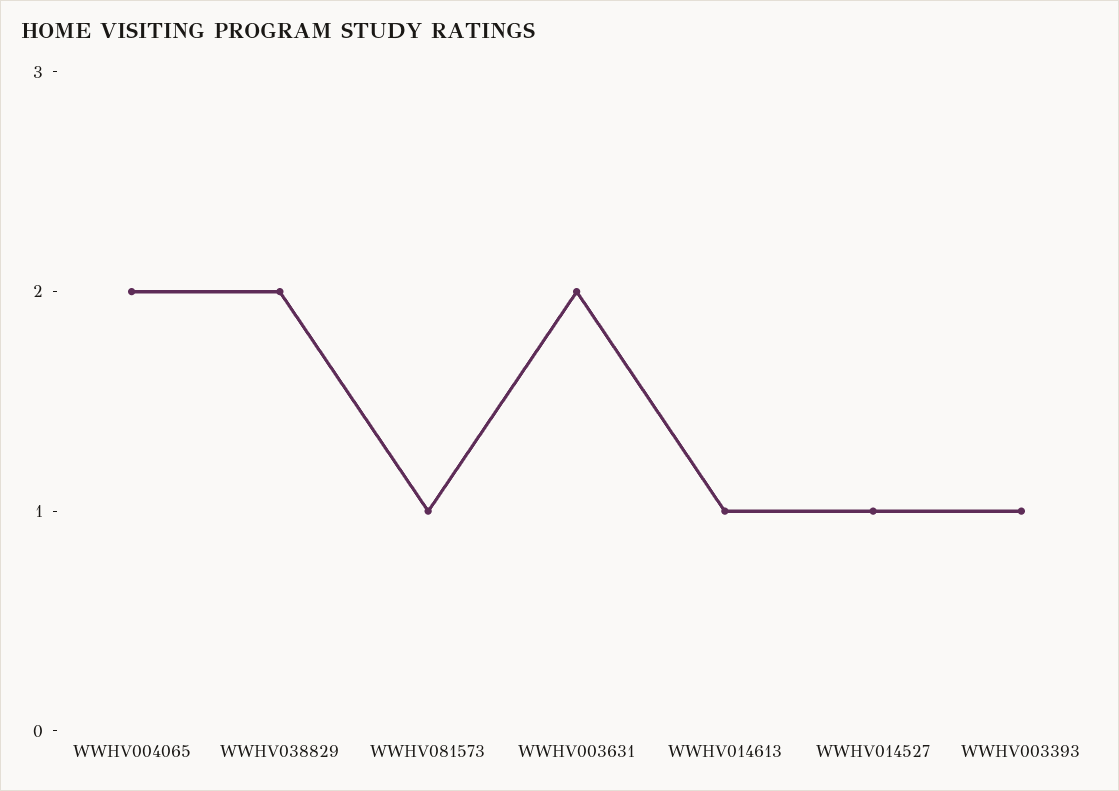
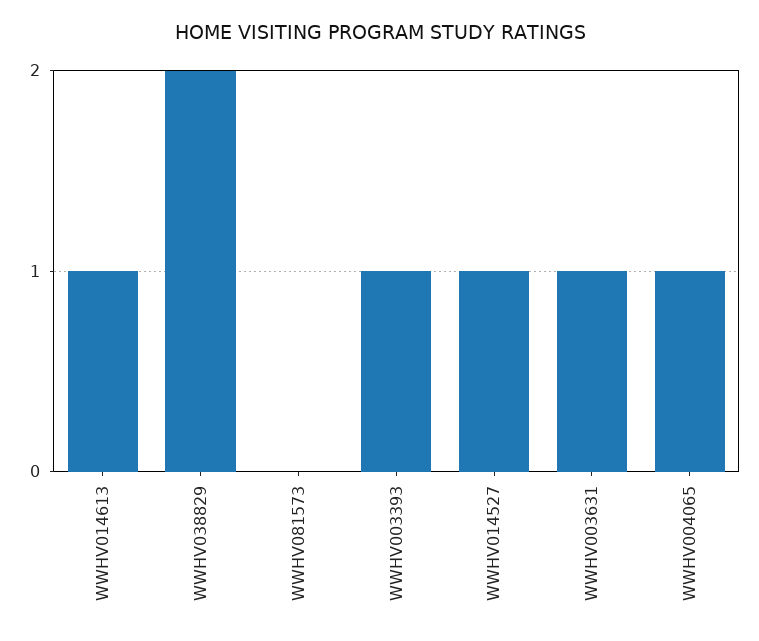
WWHV004065: 2 -> 1
WWHV081573: 1 -> 0
WWHV003631: 2 -> 1

